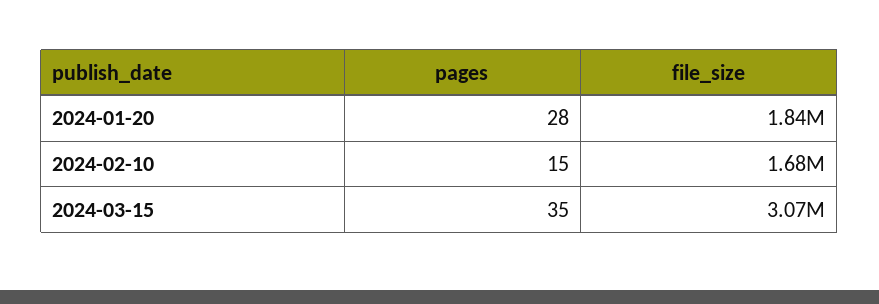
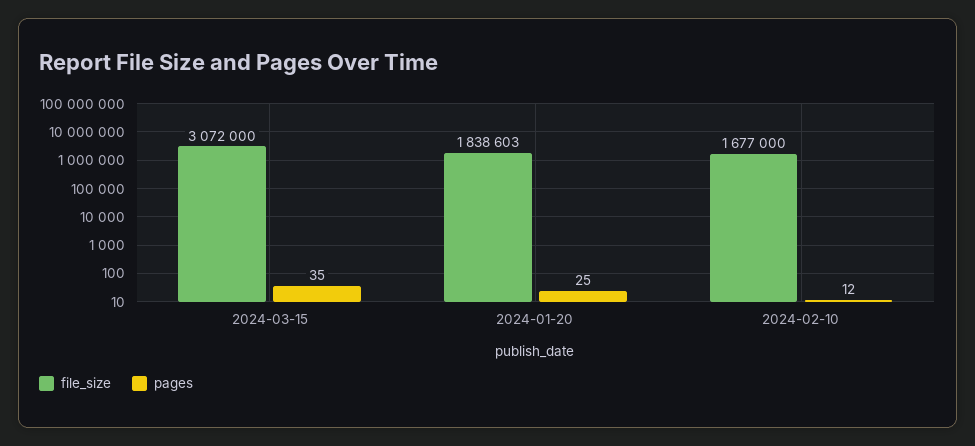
pages, 2024-01-20: 28 -> 25
pages, 2024-02-10: 15 -> 12

